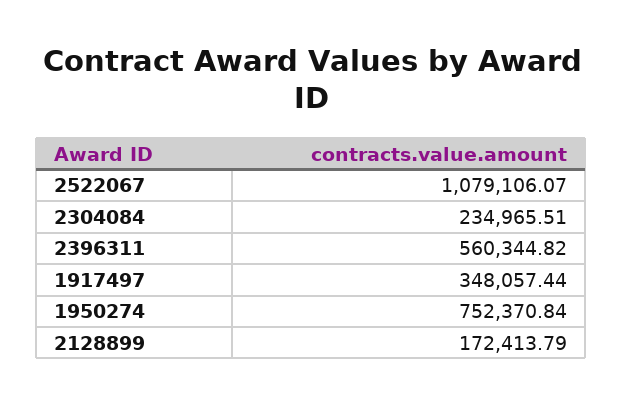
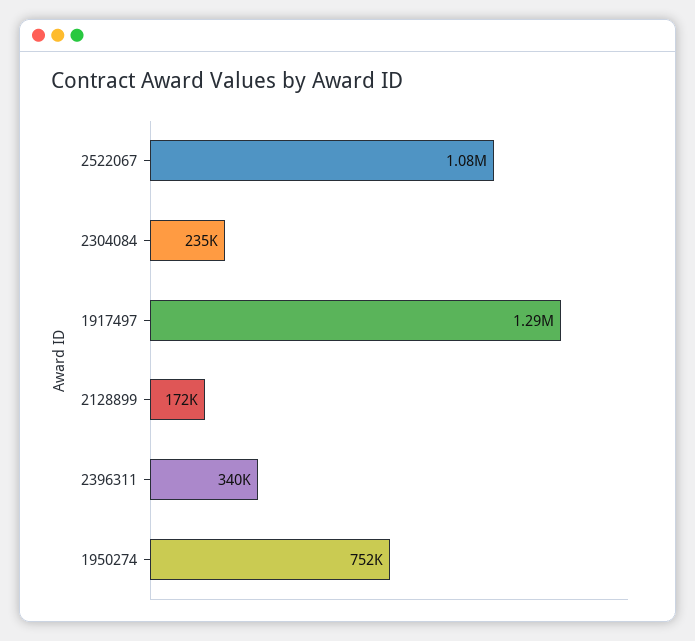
2396311: 560344.82 -> 340000
1917497: 348057.44 -> 1290000

